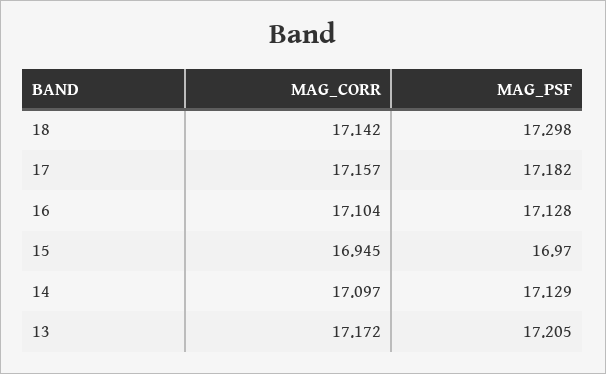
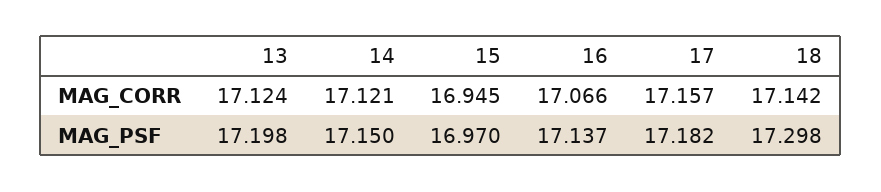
MAG_CORR, 16: 17.104 -> 17.066
MAG_PSF, 16: 17.128 -> 17.137
MAG_CORR, 14: 17.097 -> 17.121
MAG_PSF, 14: 17.129 -> 17.15
MAG_CORR, 13: 17.172 -> 17.124
MAG_PSF, 13: 17.205 -> 17.198

